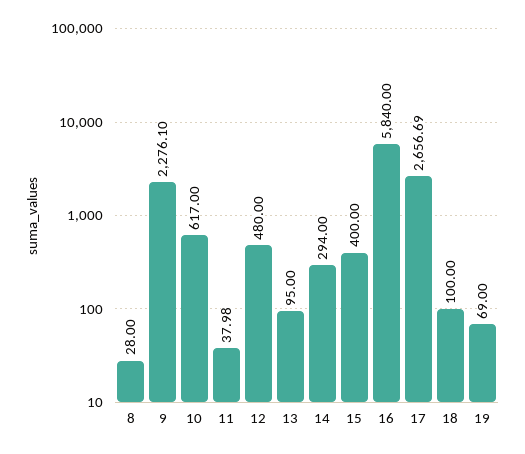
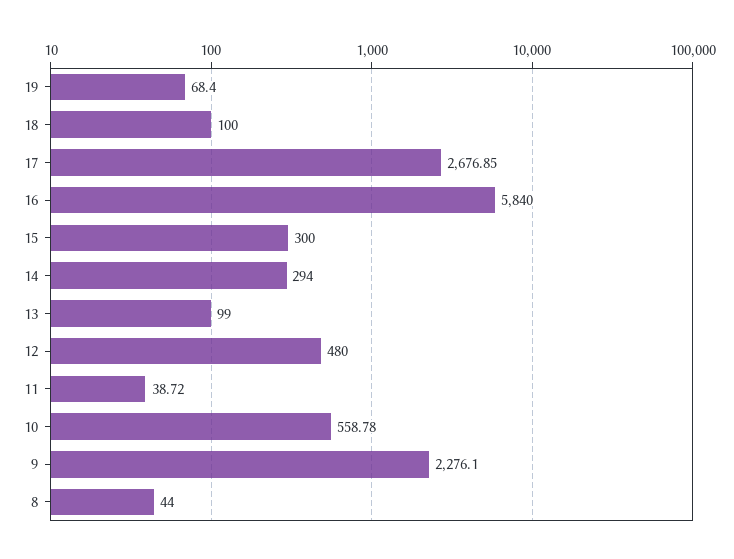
8: 28 -> 44
10: 617 -> 558.78
11: 37.98 -> 38.72
13: 95 -> 99
15: 400 -> 300
17: 2656.69 -> 2676.85
19: 69 -> 68.4

